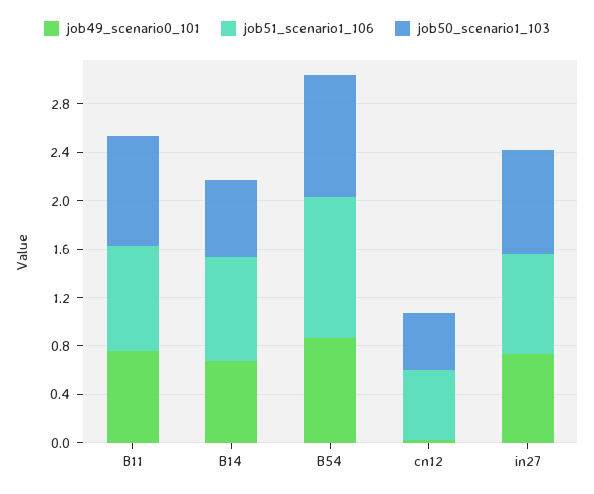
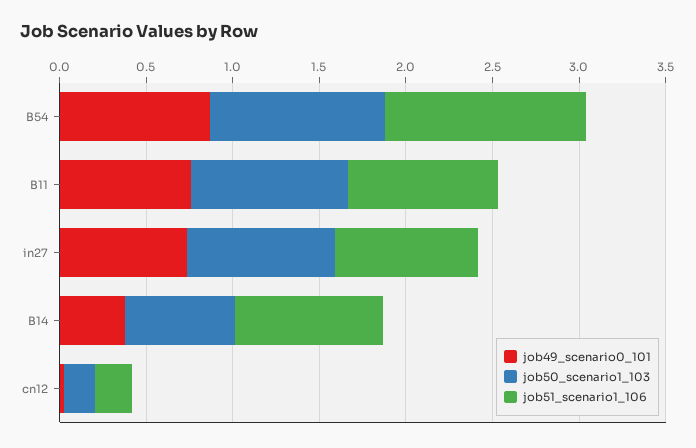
job49_scenario0_101, B14: 0.7 -> 0.4
job51_scenario1_106, cn12: 0.6 -> 0.2
job50_scenario1_103, cn12: 0.5 -> 0.2

